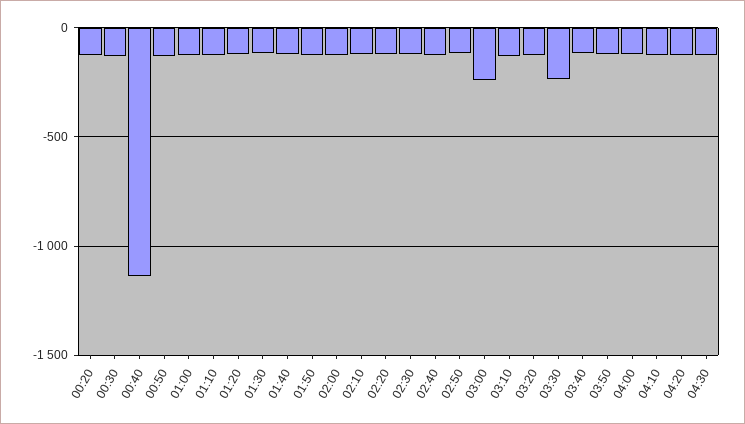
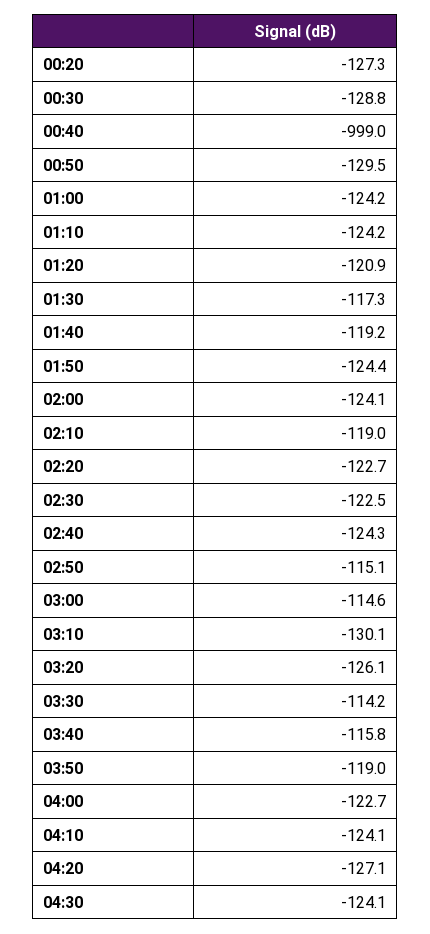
00:40: -1150 -> -999
03:00: -250 -> -114.6
03:30: -250 -> -114.2

